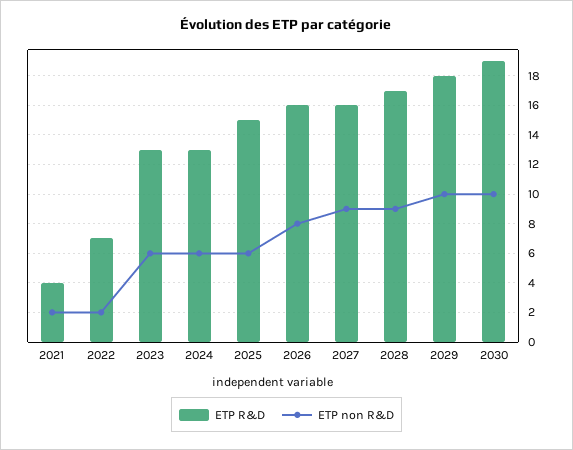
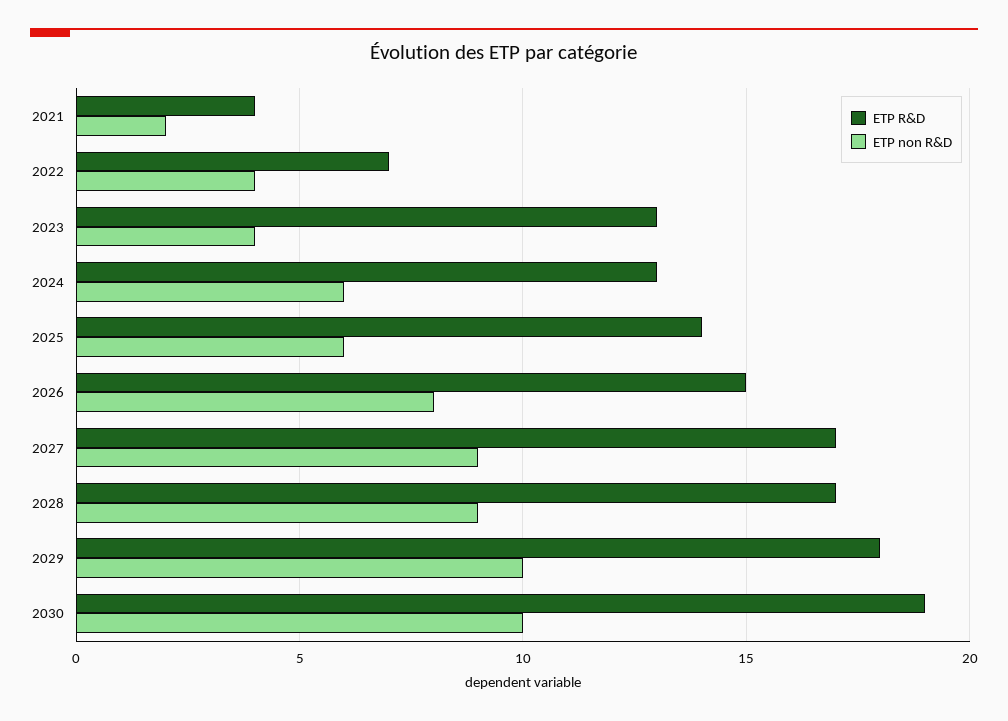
ETP non R&D, 2022: 2 -> 4
ETP non R&D, 2023: 6 -> 4
ETP R&D, 2025: 15 -> 14
ETP R&D, 2026: 16 -> 15
ETP R&D, 2027: 16 -> 17

